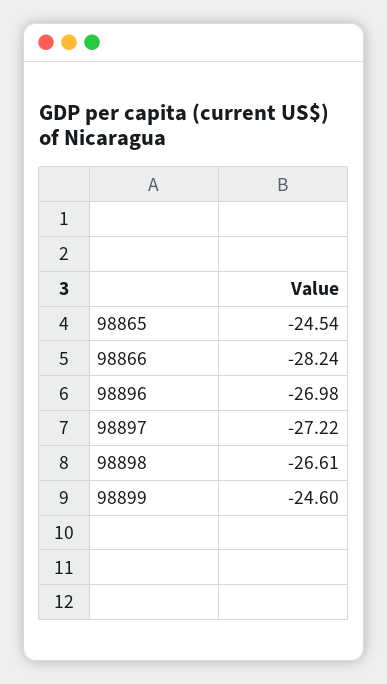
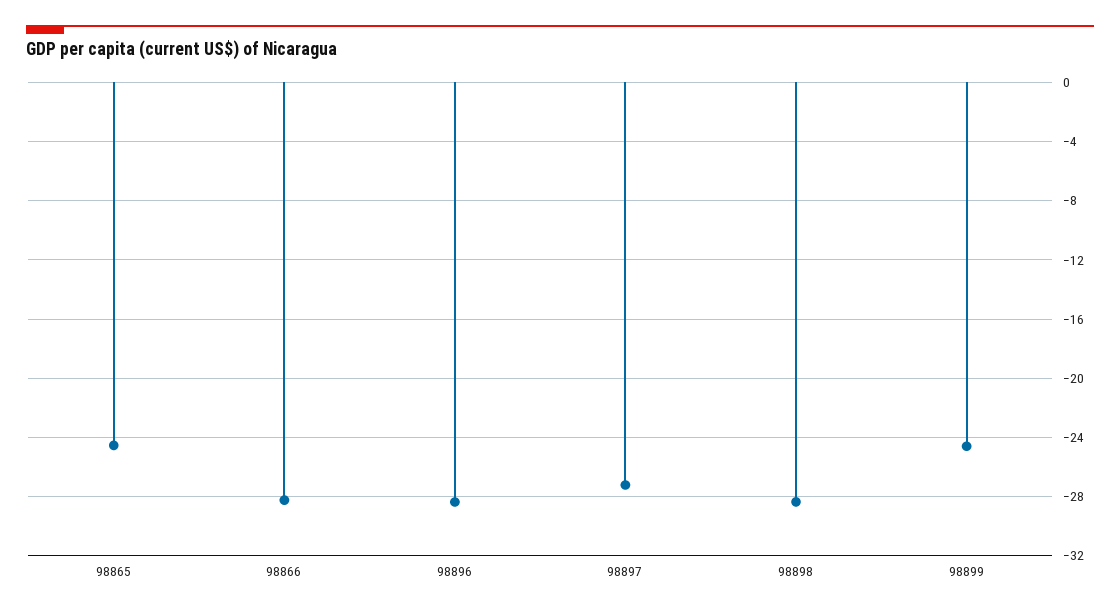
98896: -26.98 -> -28.5
98898: -26.61 -> -28.5

